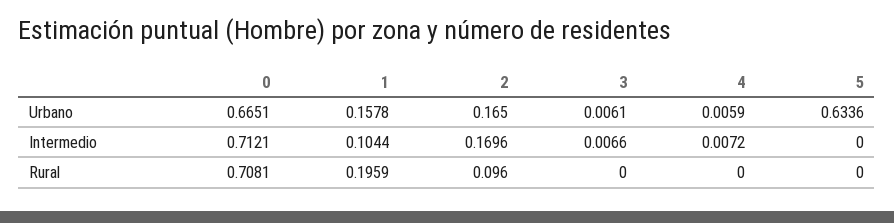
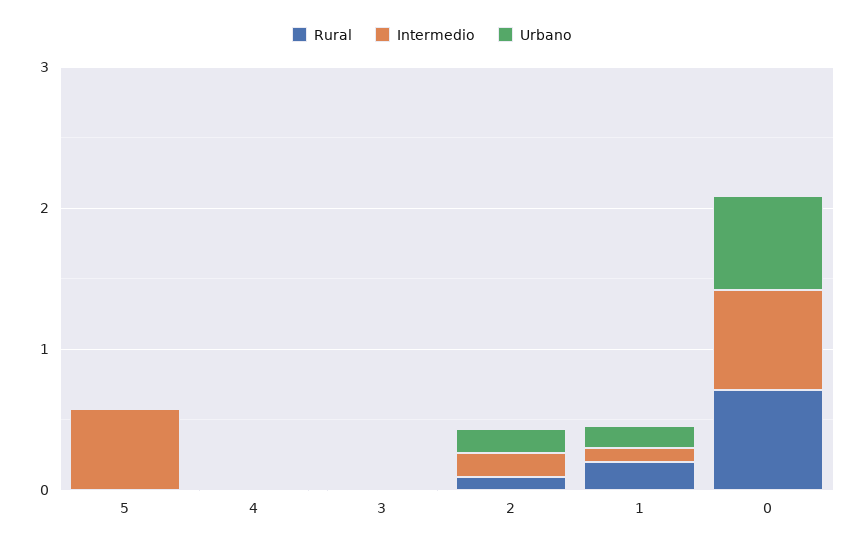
Urbano, 5: 0.6336 -> 0
Intermedio, 5: 0 -> 0.6

